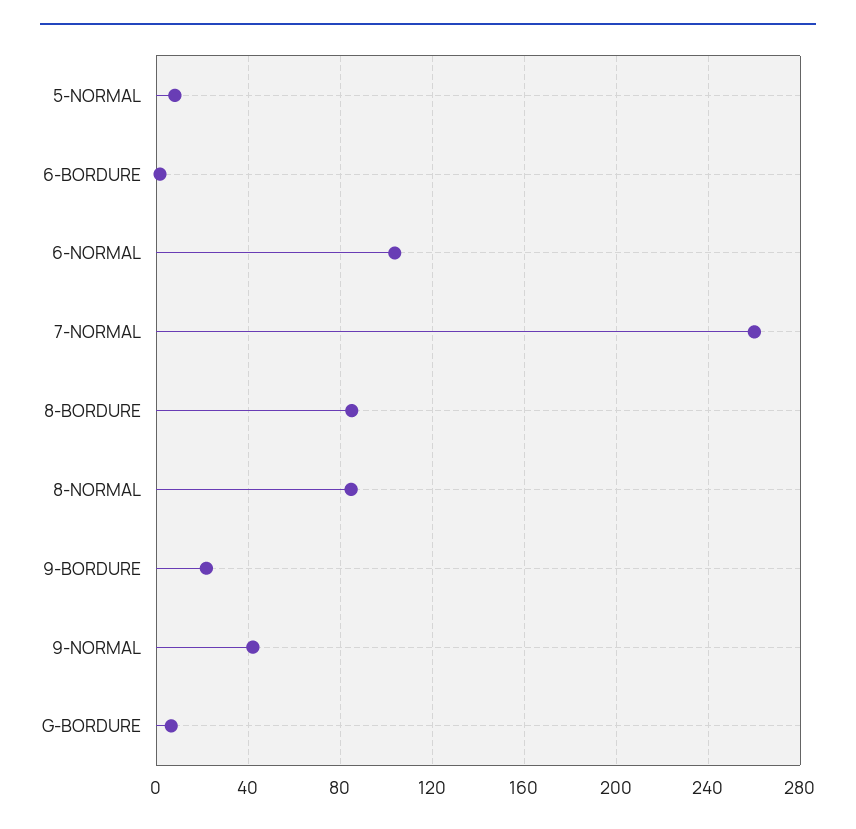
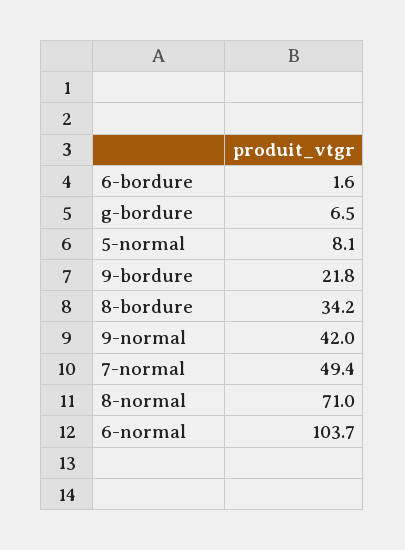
7-NORMAL: 260 -> 49.4
8-BORDURE: 85 -> 34.2
8-NORMAL: 85 -> 71

